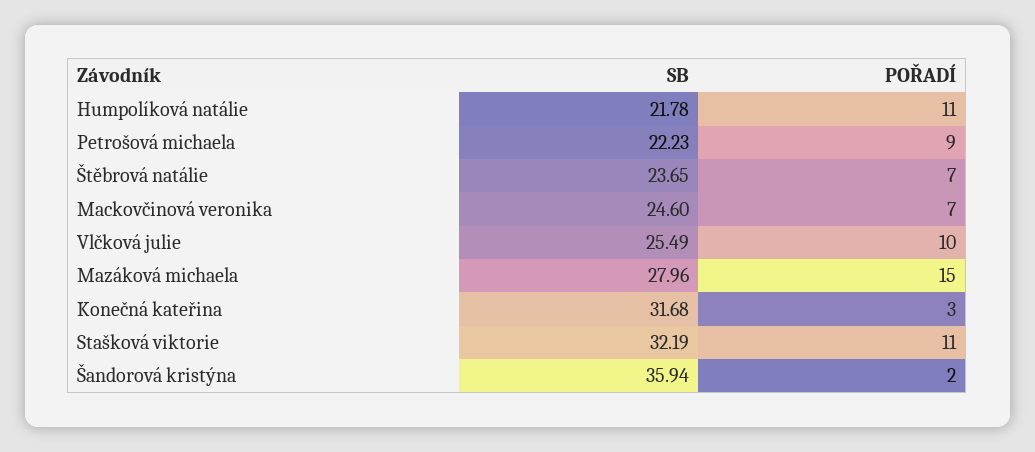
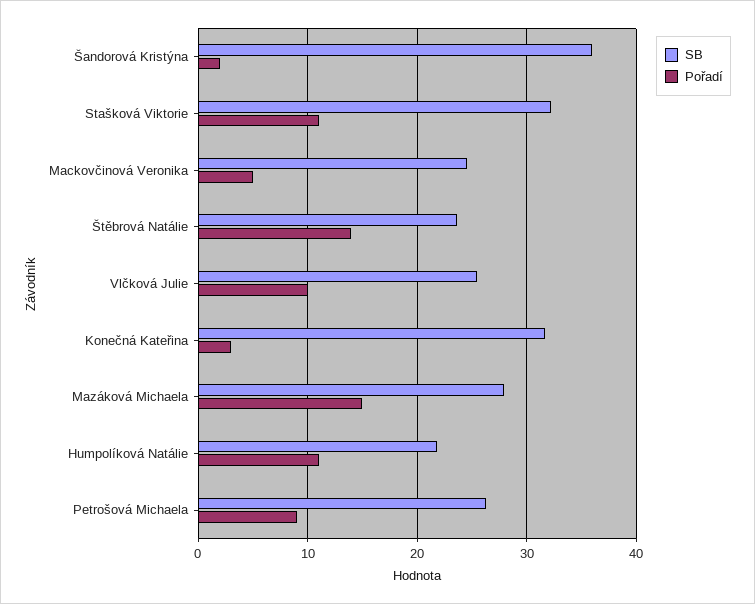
SB, Petrošová michaela: 22.23 -> 26
POŘADÍ, Štěbrová natálie: 7 -> 14
POŘADÍ, Mackovčinová veronika: 7 -> 5

